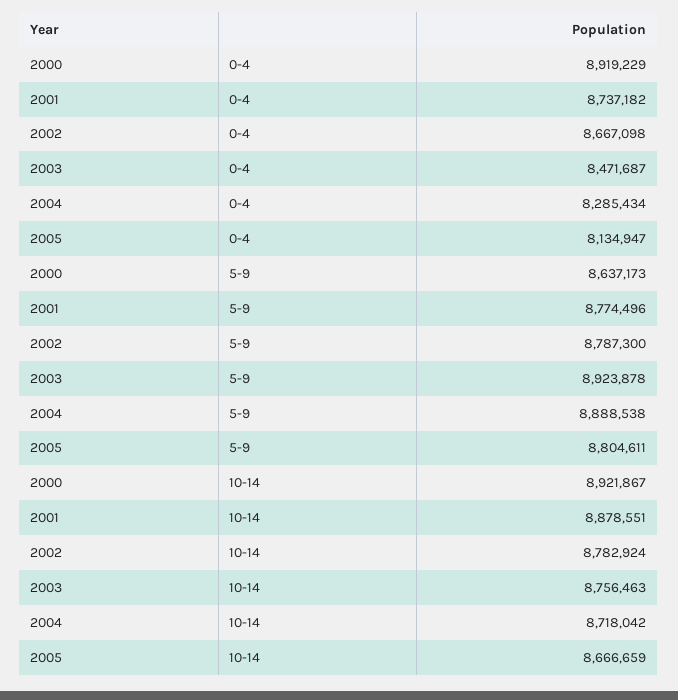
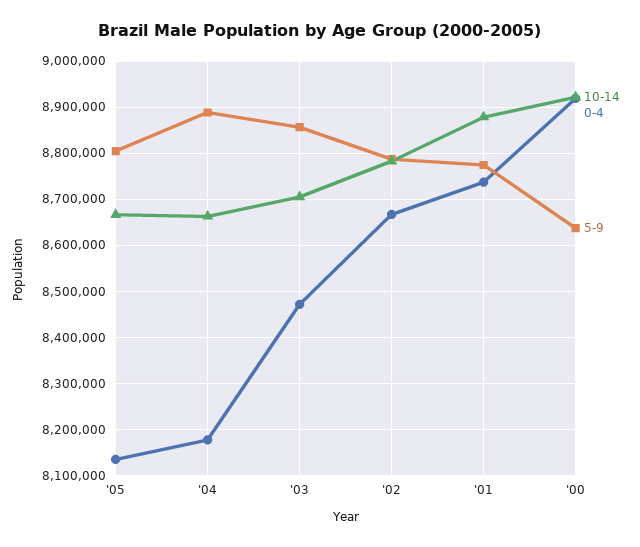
0-4, 2004: 8285434 -> 8180000
5-9, 2003: 8923878 -> 8860000
10-14, 2003: 8756463 -> 8700000
10-14, 2004: 8718042 -> 8660000

